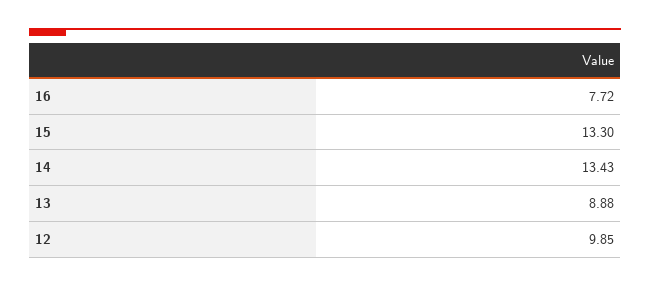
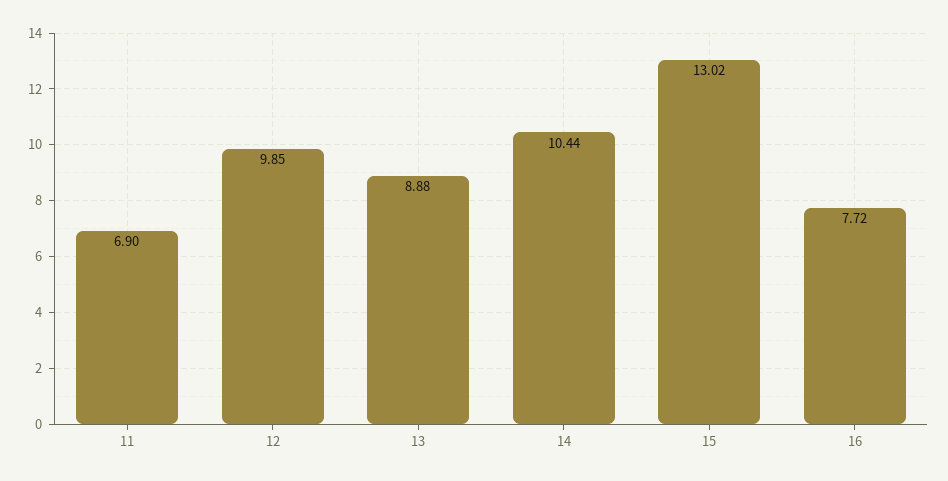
15: 13.3 -> 13.02
14: 13.43 -> 10.44
11: none -> 6.9

